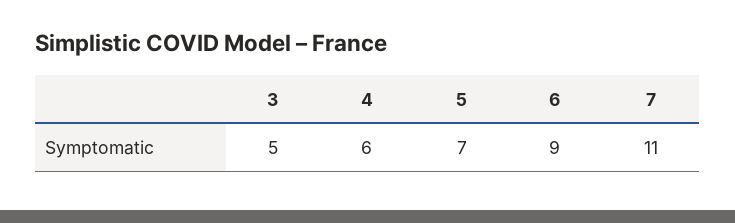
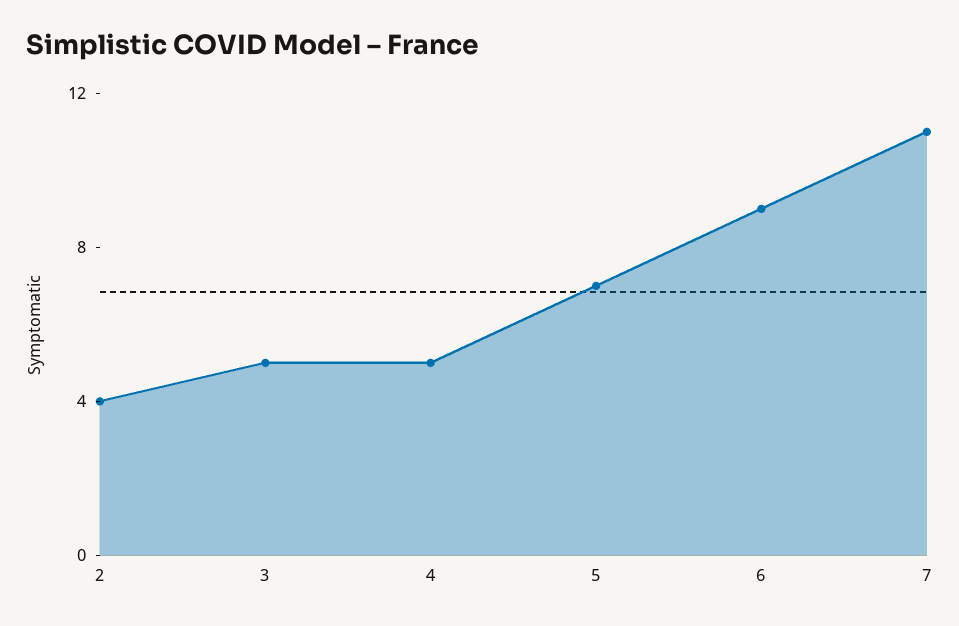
4: 6 -> 5
2: none -> 4

